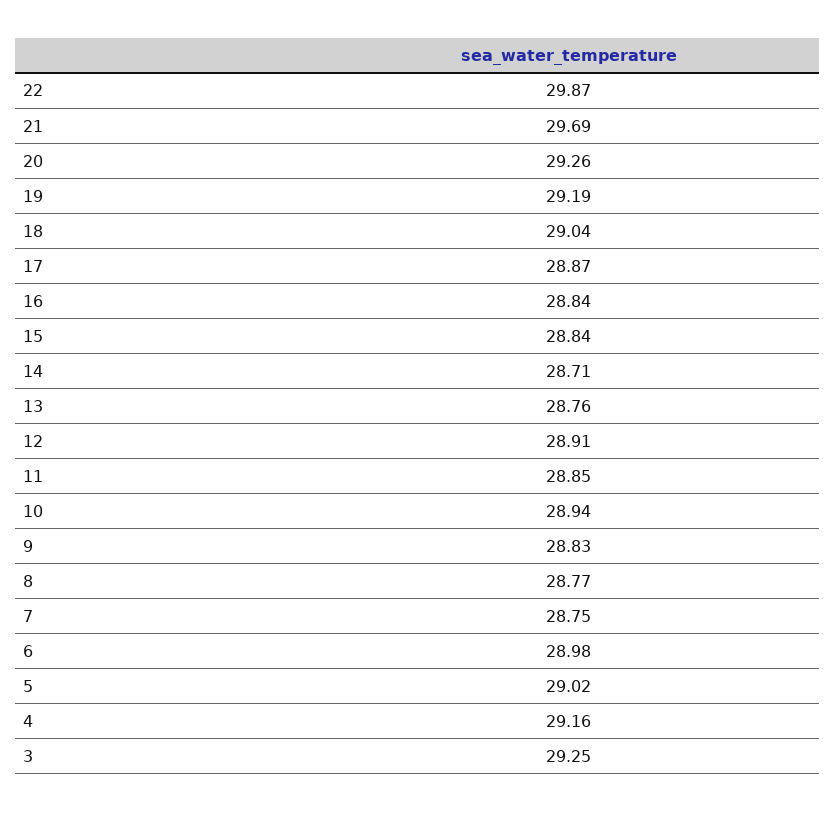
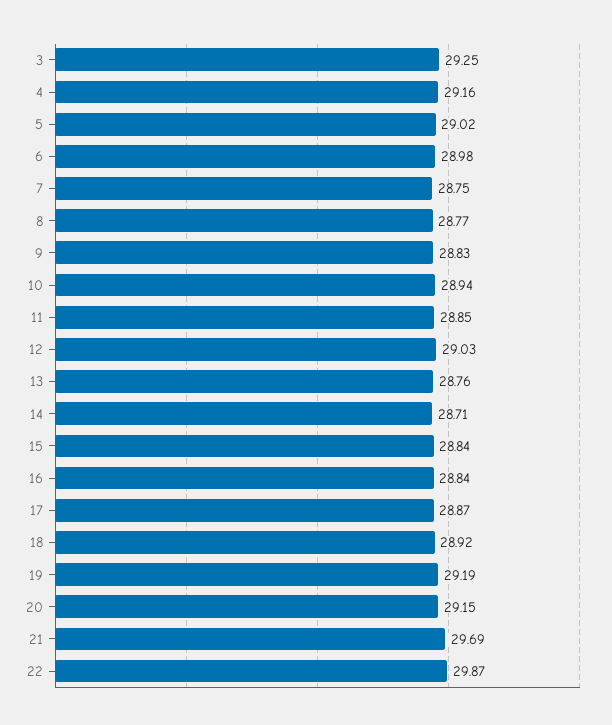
20: 29.26 -> 29.15
18: 29.04 -> 28.92
12: 28.91 -> 29.03

